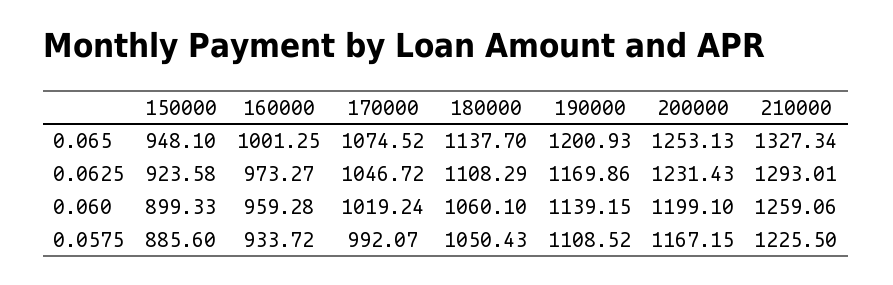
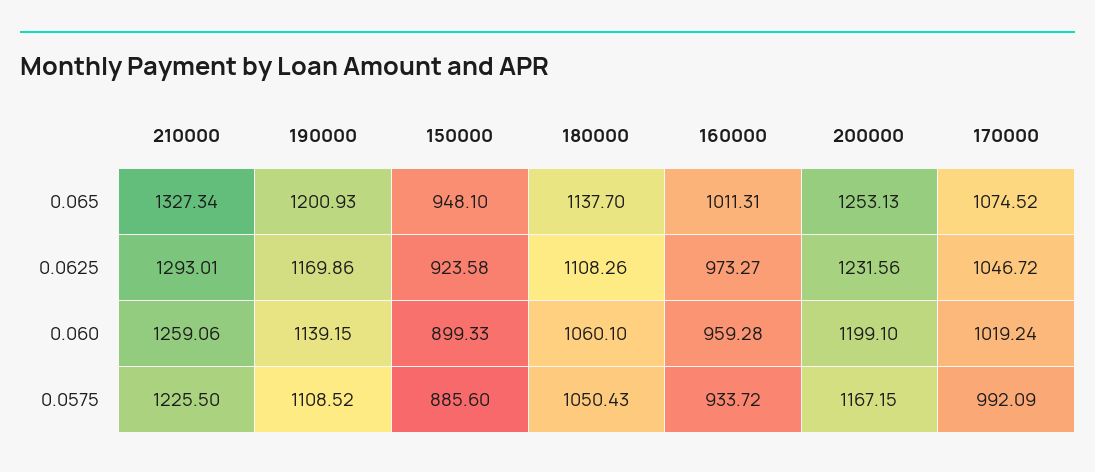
160000, 0.065: 1001.25 -> 1011.31
180000, 0.0625: 1108.29 -> 1108.26
200000, 0.0625: 1231.43 -> 1231.56
170000, 0.0575: 992.07 -> 992.09

